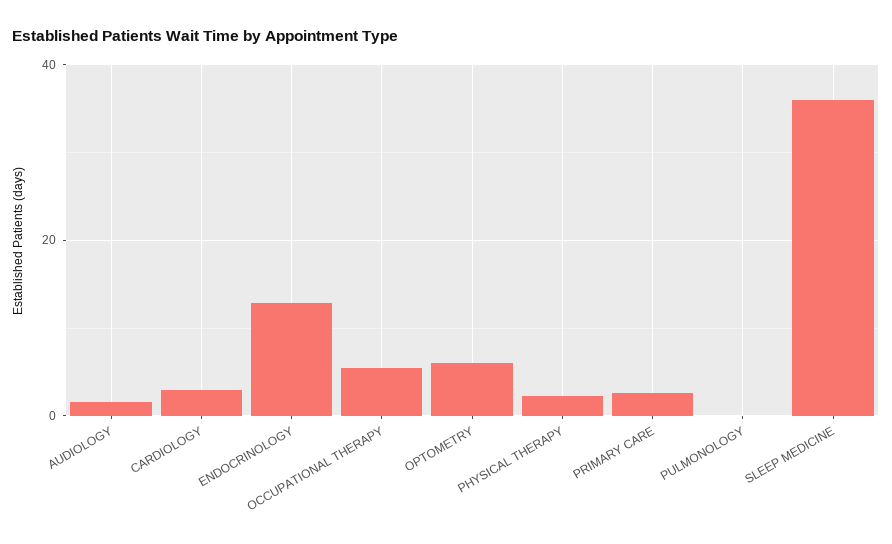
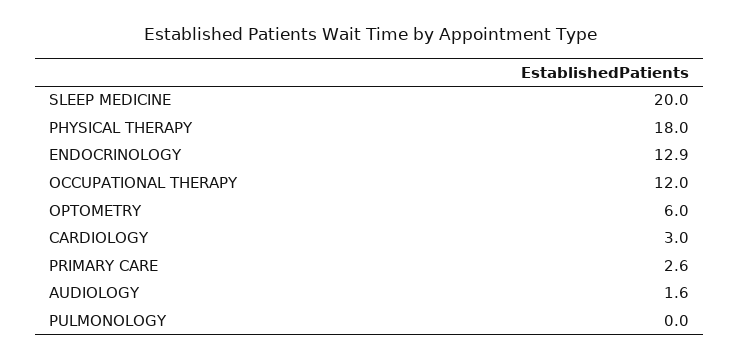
OCCUPATIONAL THERAPY: 6 -> 12
PHYSICAL THERAPY: 2 -> 18
SLEEP MEDICINE: 36 -> 20

